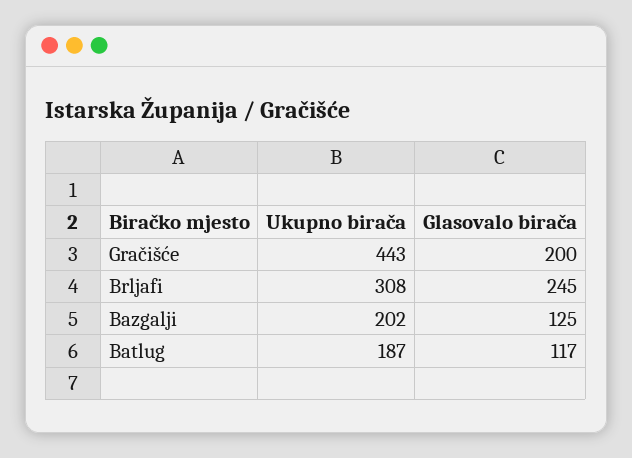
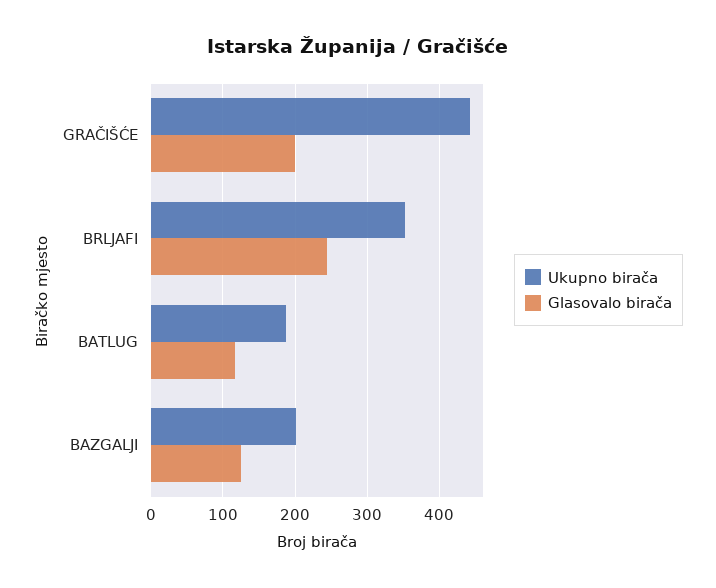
Ukupno birača, Brljafi: 308 -> 350

